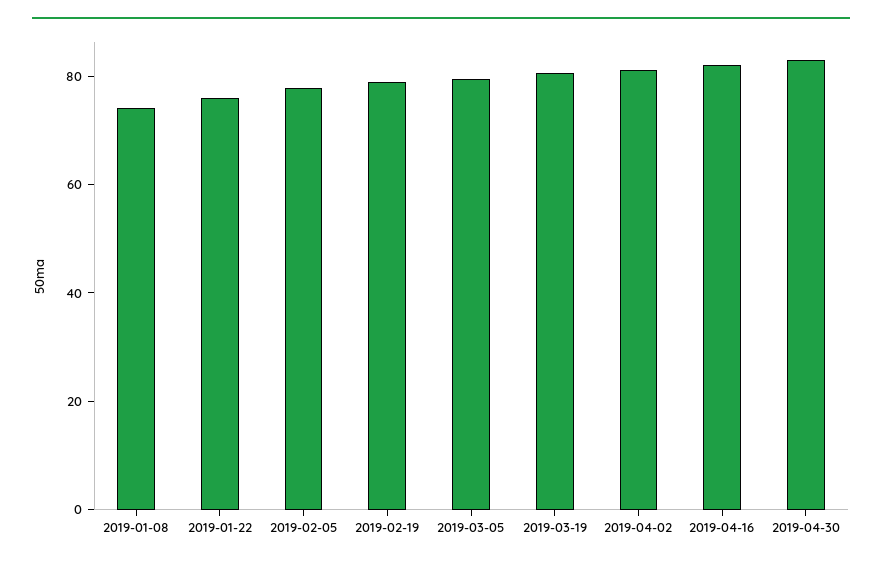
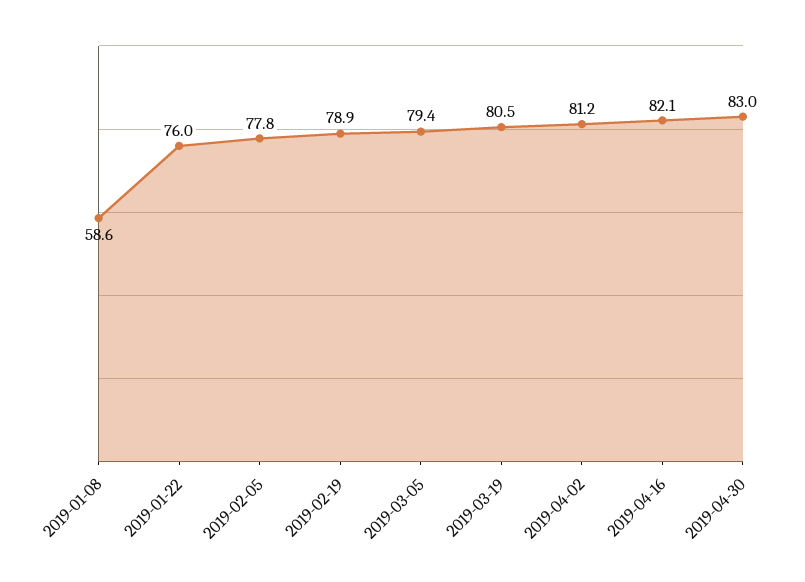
2019-01-08: 75 -> 58.6

